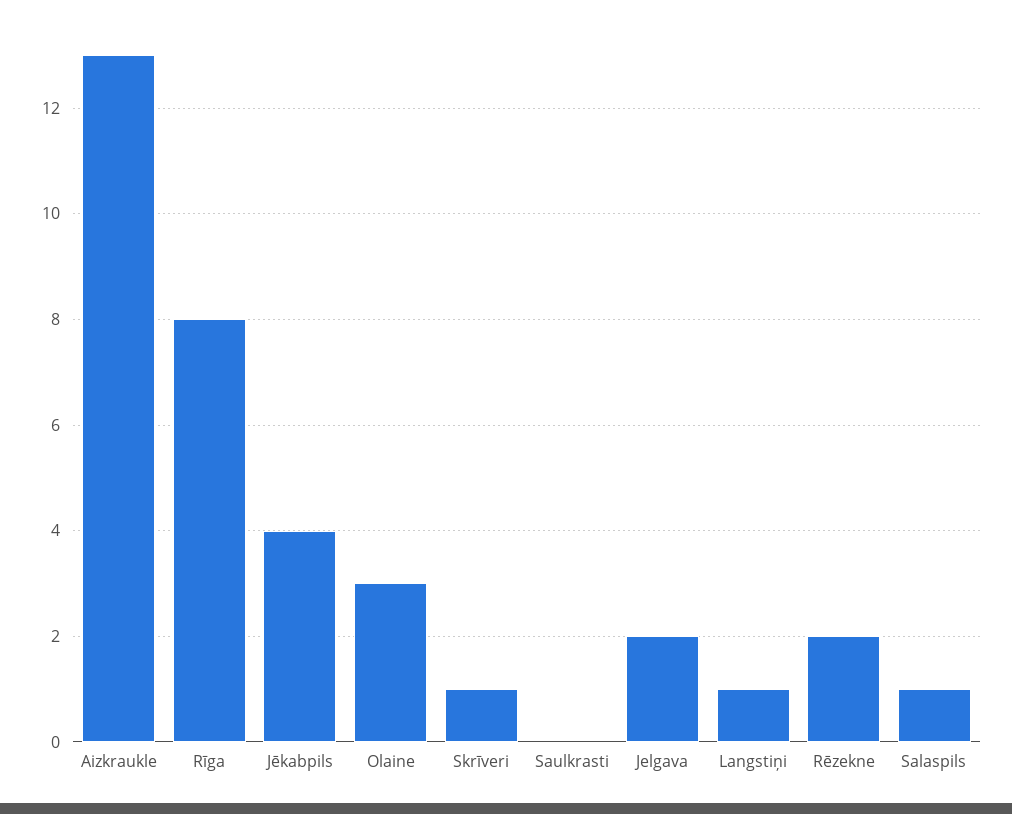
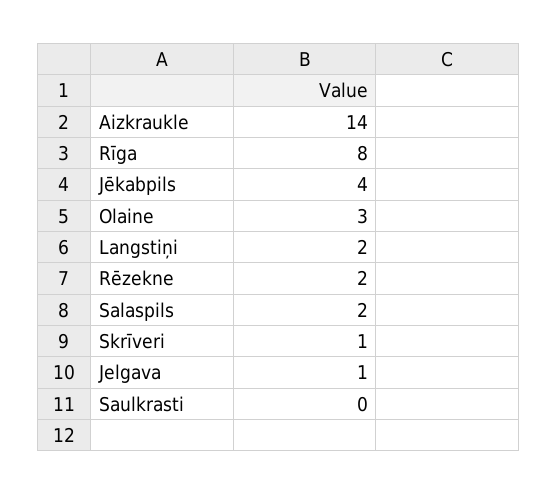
Aizkraukle: 13 -> 14
Jelgava: 2 -> 1
Langstiņi: 1 -> 2
Salaspils: 1 -> 2

